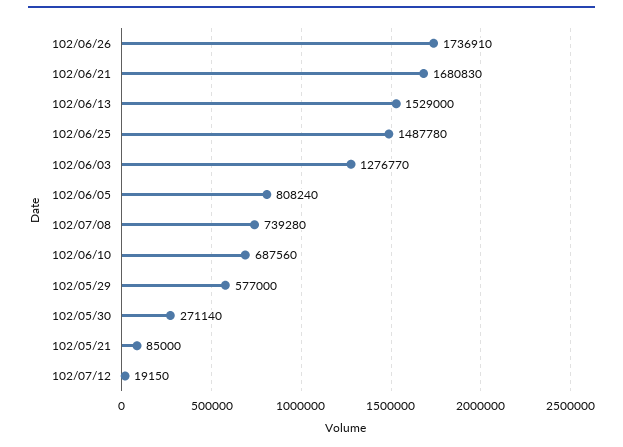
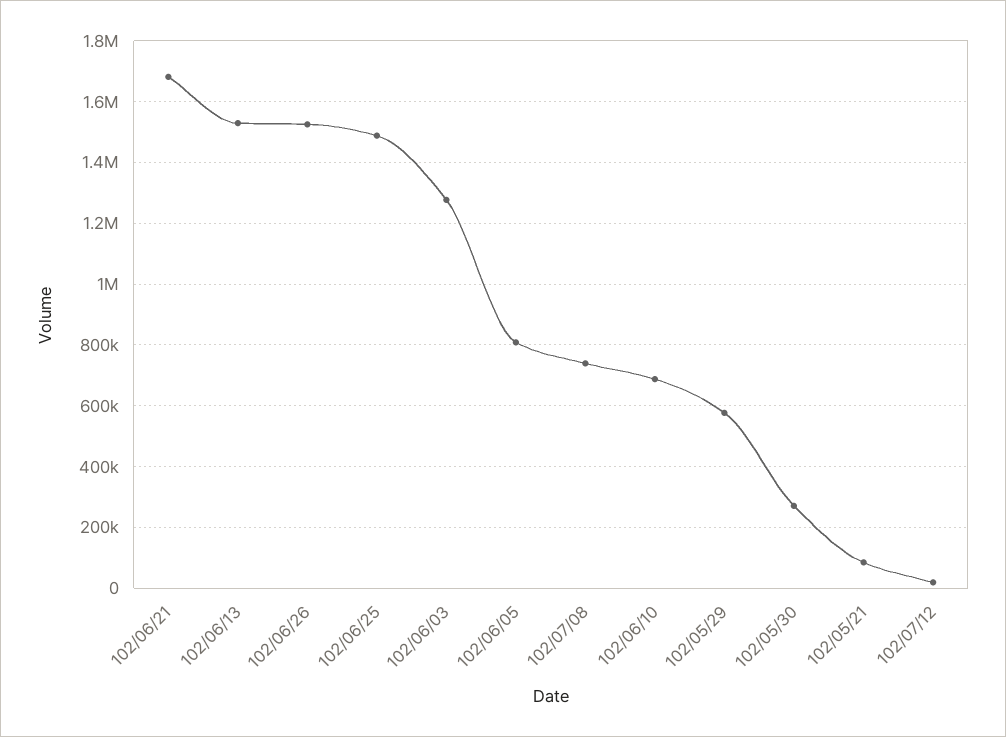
102/06/26: 1736910 -> 1520000

